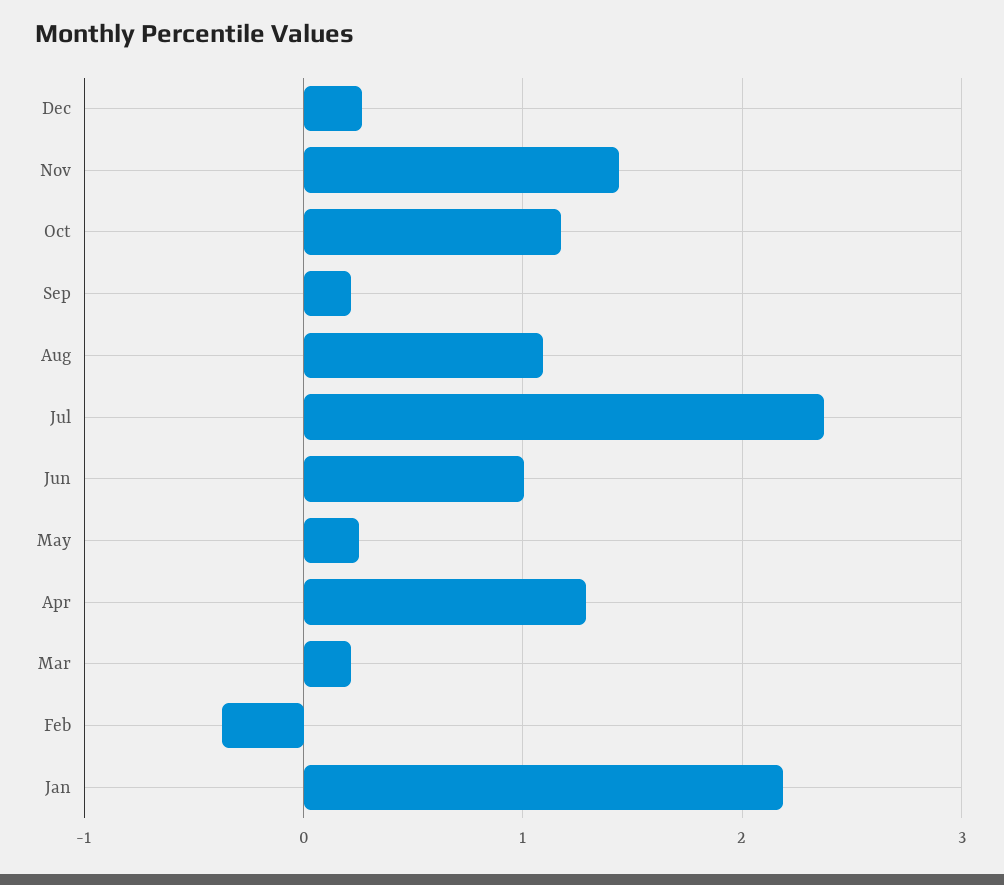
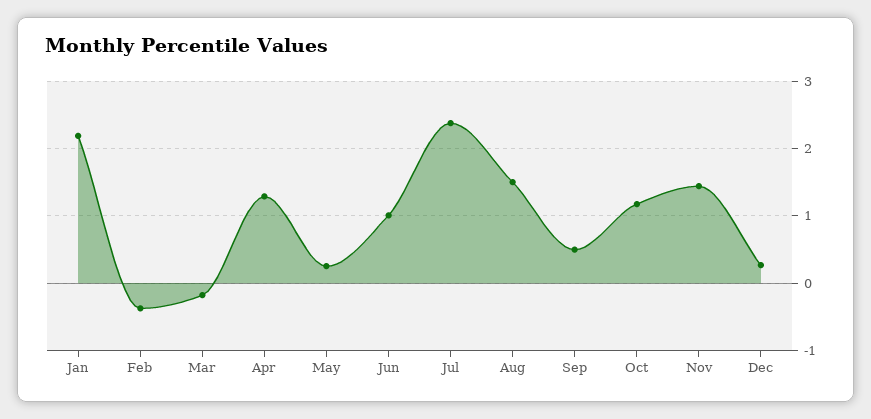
Sep: 0.2 -> 0.5
Aug: 1.1 -> 1.5
Mar: 0.2 -> -0.2

